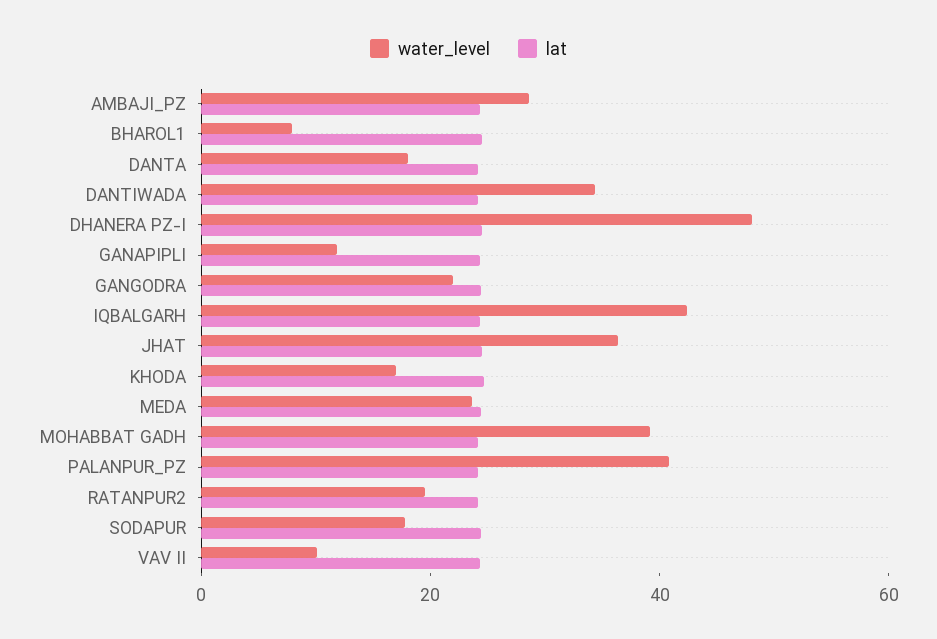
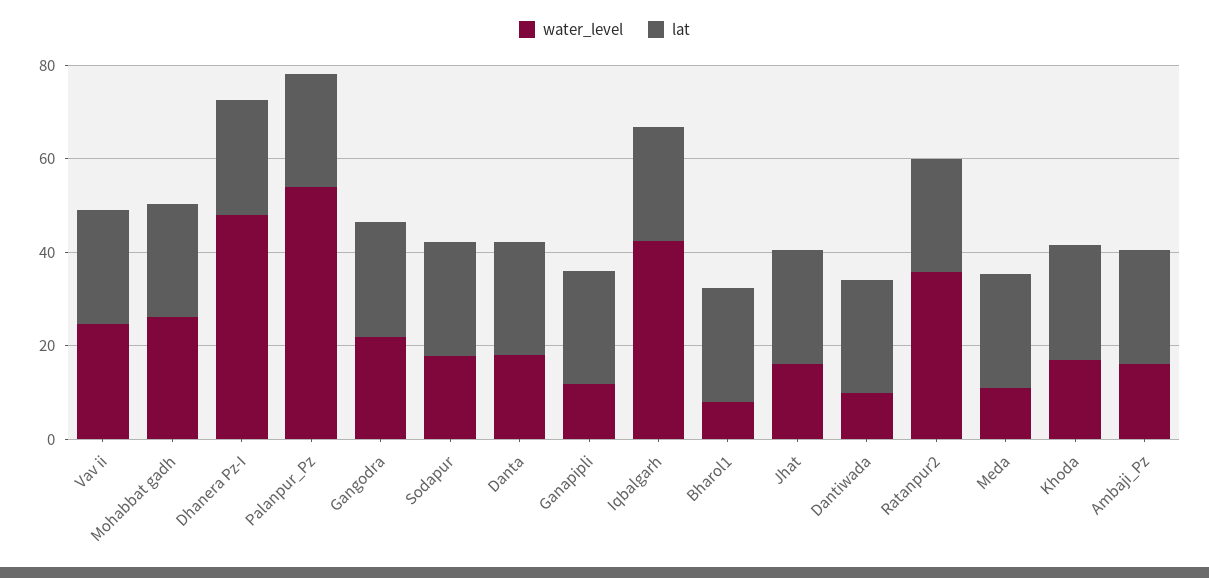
water_level, AMBAJI_PZ: 30 -> 15
water_level, DANTIWADA: 35 -> 10
water_level, JHAT: 35 -> 15
water_level, MEDA: 25 -> 10
water_level, MOHABBAT GADH: 40 -> 25
water_level, PALANPUR_PZ: 40 -> 55
water_level, RATANPUR2: 20 -> 35
water_level, VAV II: 10 -> 25

